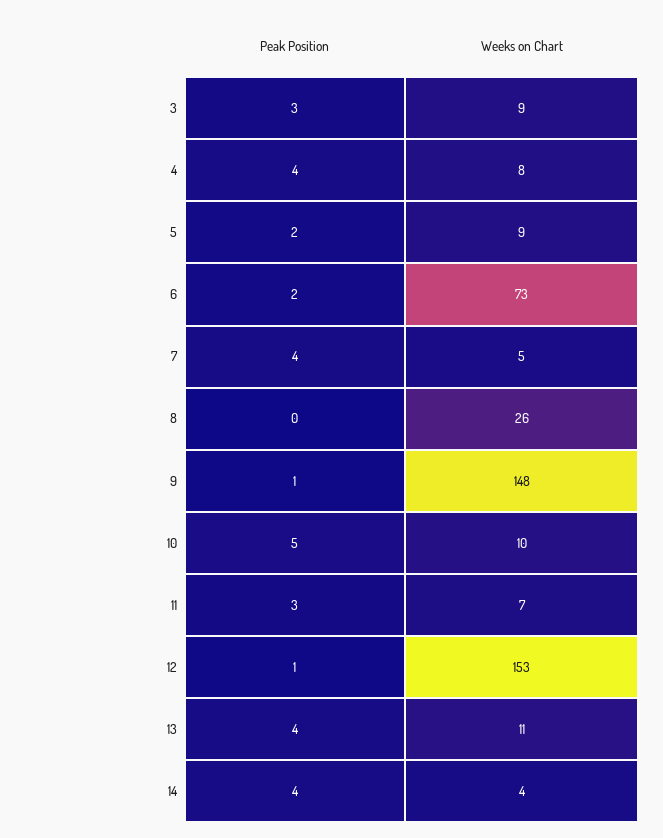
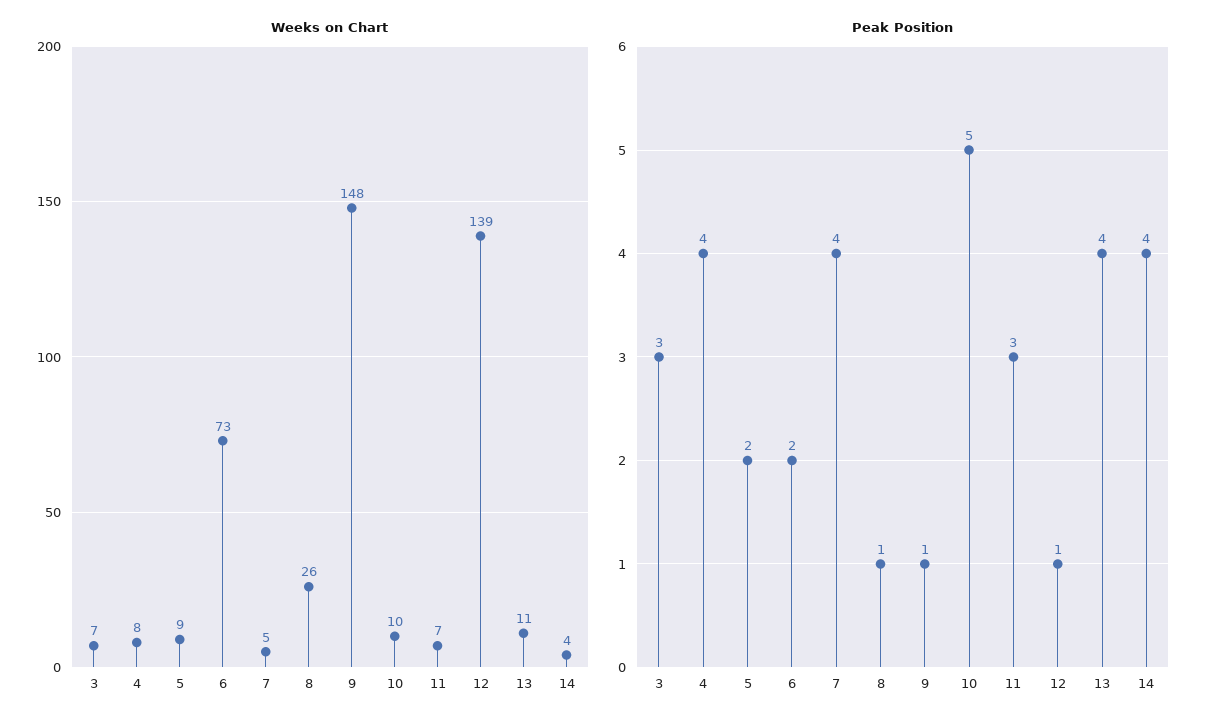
Weeks on Chart, 3: 9 -> 7
Peak Position, 8: 0 -> 1
Weeks on Chart, 12: 153 -> 139

